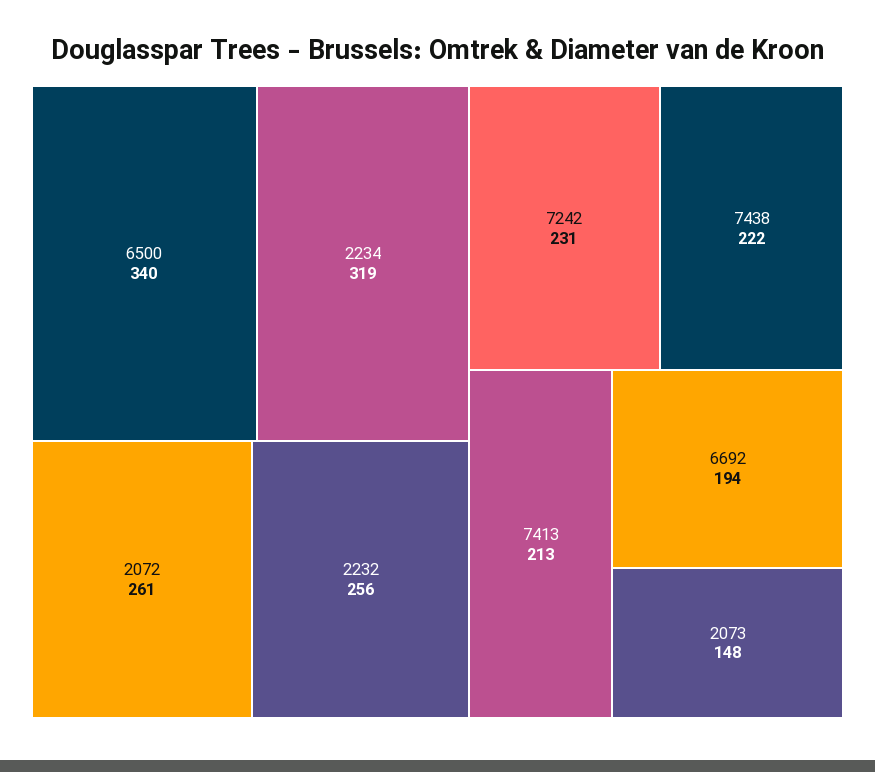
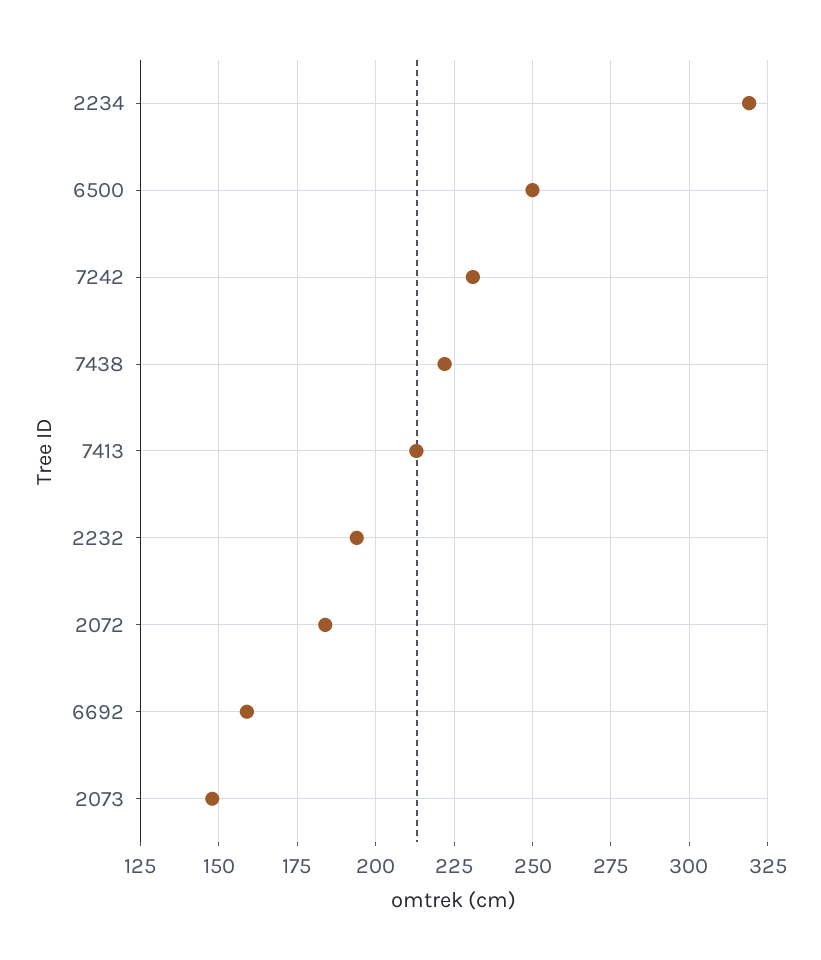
6500: 340 -> 250
2072: 261 -> 185
2232: 256 -> 195
6692: 194 -> 160

